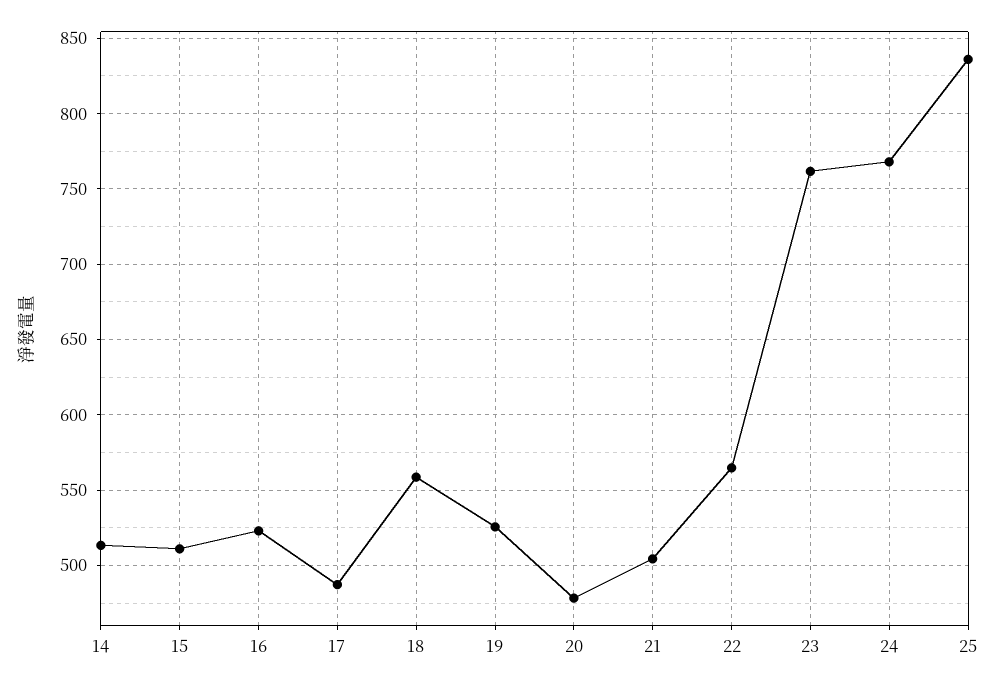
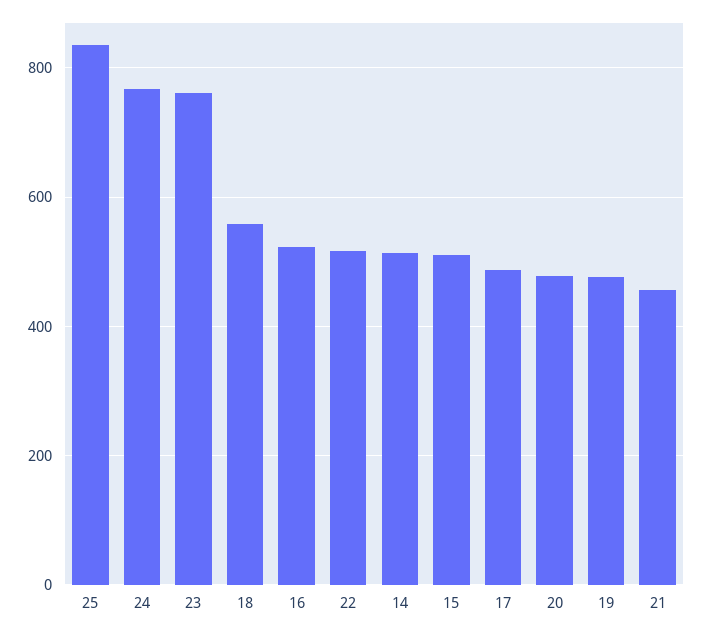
19: 525 -> 480
21: 505 -> 460
22: 565 -> 520

